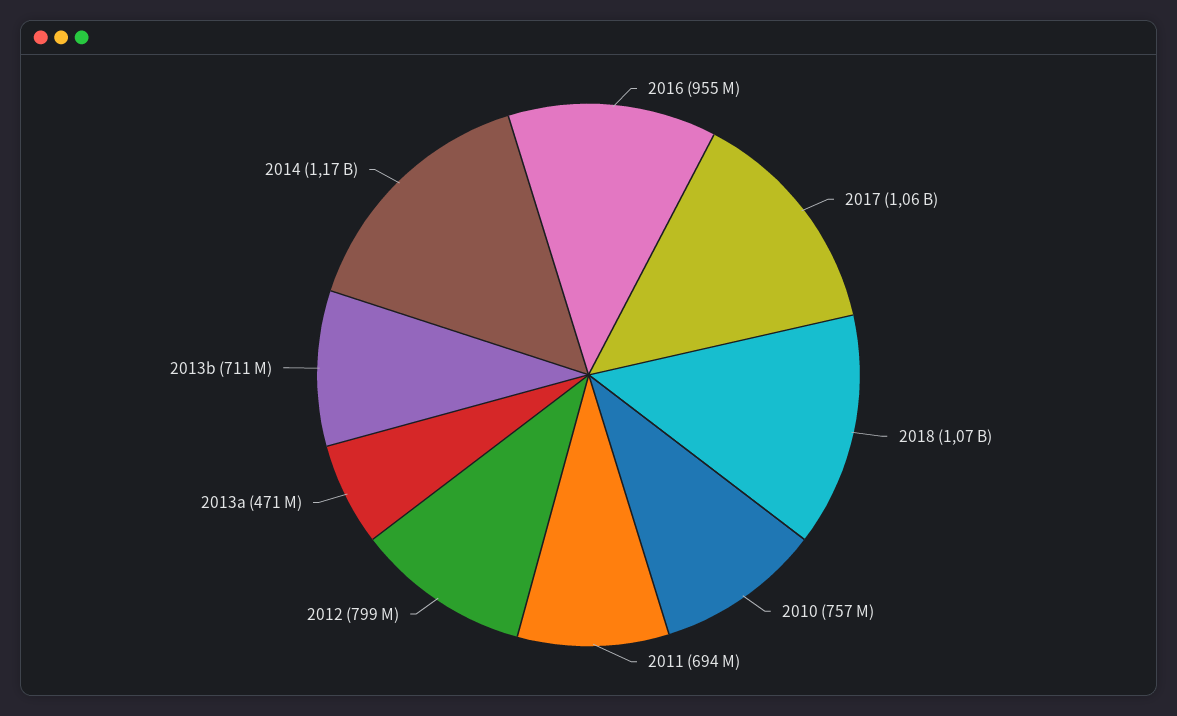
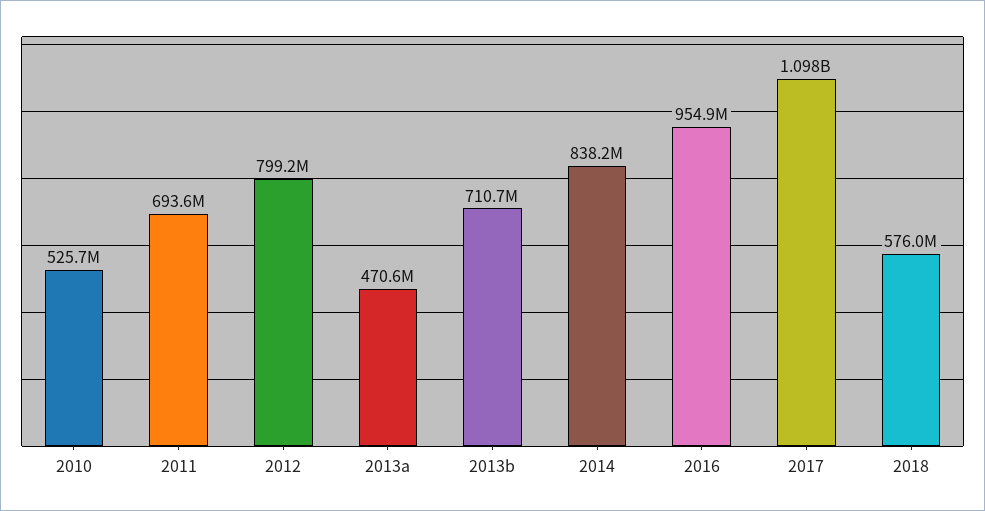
2017: 1060000000 -> 1098000000
2018: 1070000000 -> 576000000
2010: 757000000 -> 525700000
2014: 1170000000 -> 838200000

